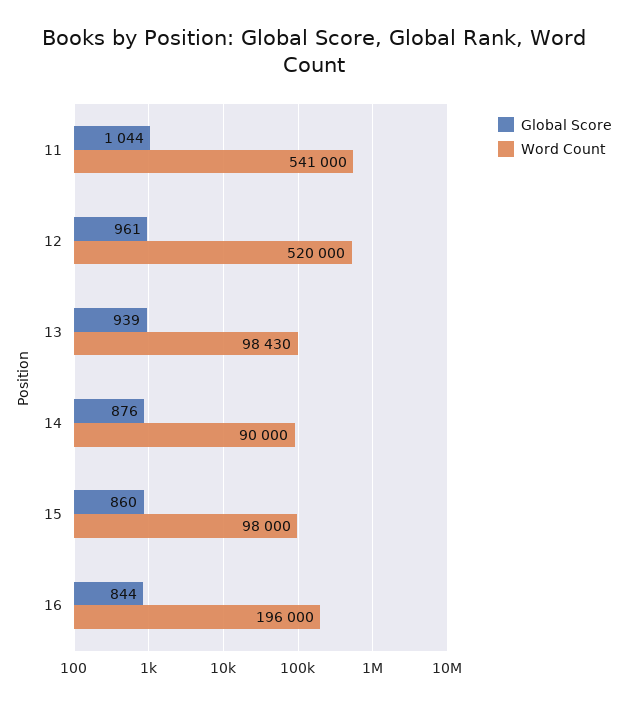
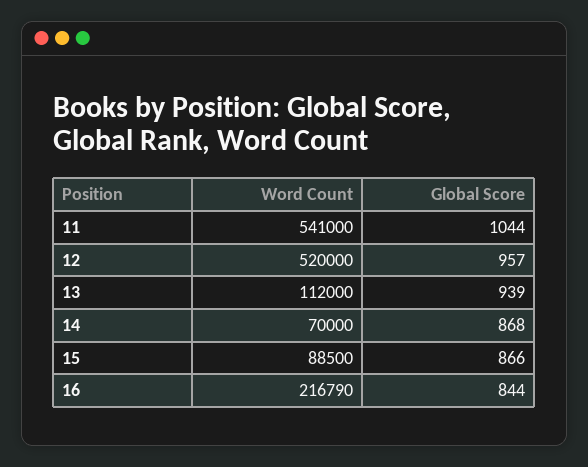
Global Score, 12: 961 -> 957
Word Count, 13: 98430 -> 112000
Global Score, 14: 876 -> 868
Word Count, 14: 90000 -> 70000
Global Score, 15: 860 -> 866
Word Count, 15: 98000 -> 88500
Word Count, 16: 196000 -> 216790

